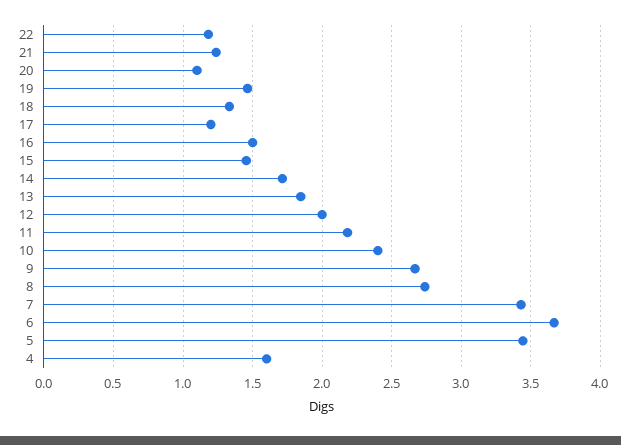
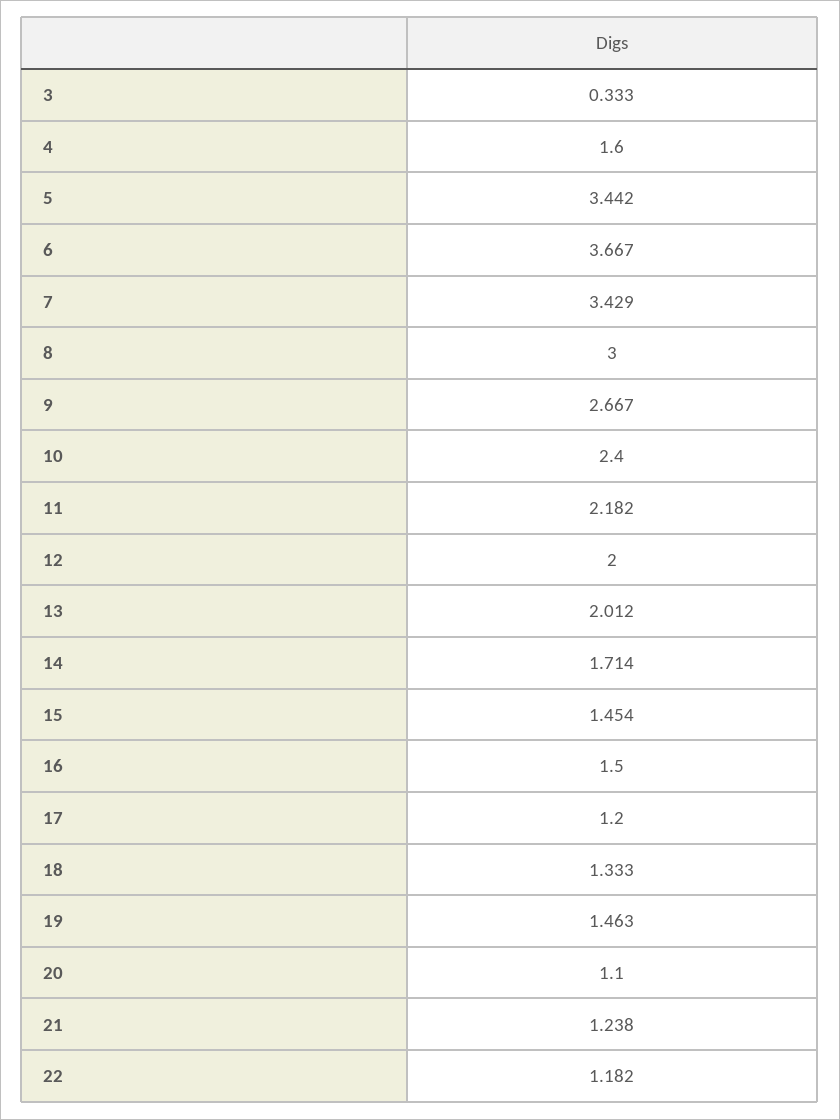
13: 1.85 -> 2.012
8: 2.75 -> 3
3: none -> 0.333

